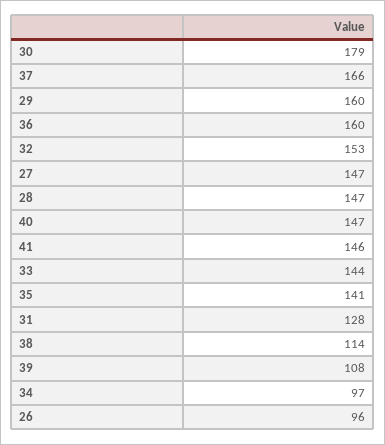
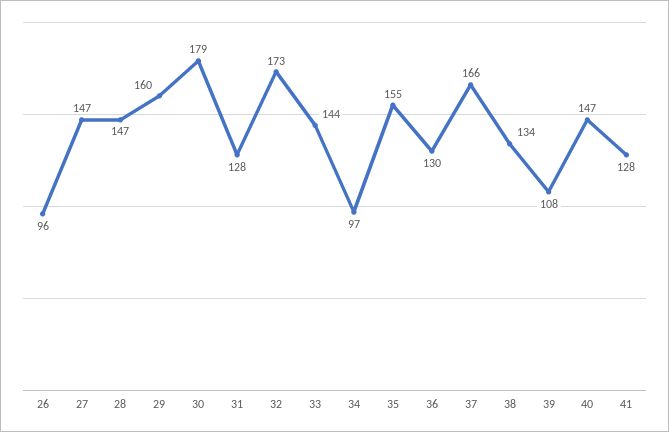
36: 160 -> 130
32: 153 -> 173
41: 146 -> 128
35: 141 -> 155
38: 114 -> 134

